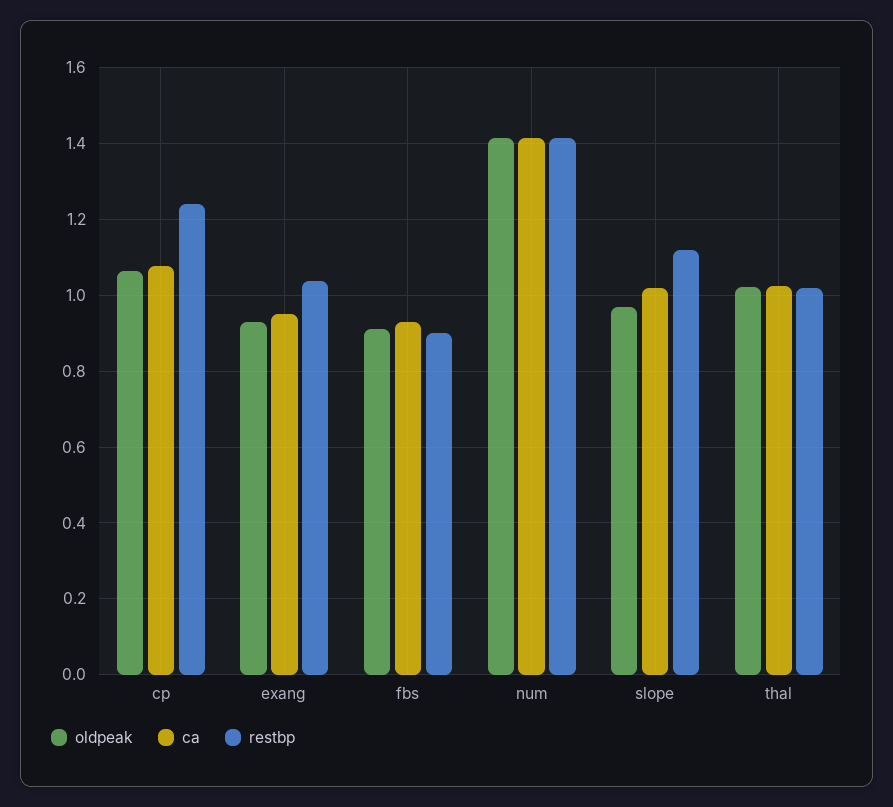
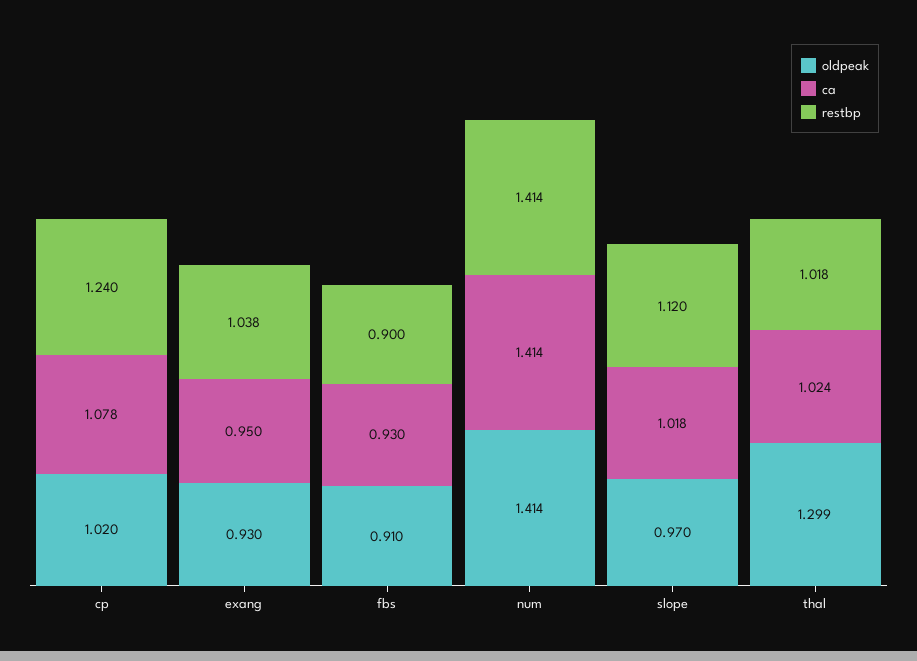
oldpeak, cp: 1.06 -> 1.02
oldpeak, thal: 1.02 -> 1.299

